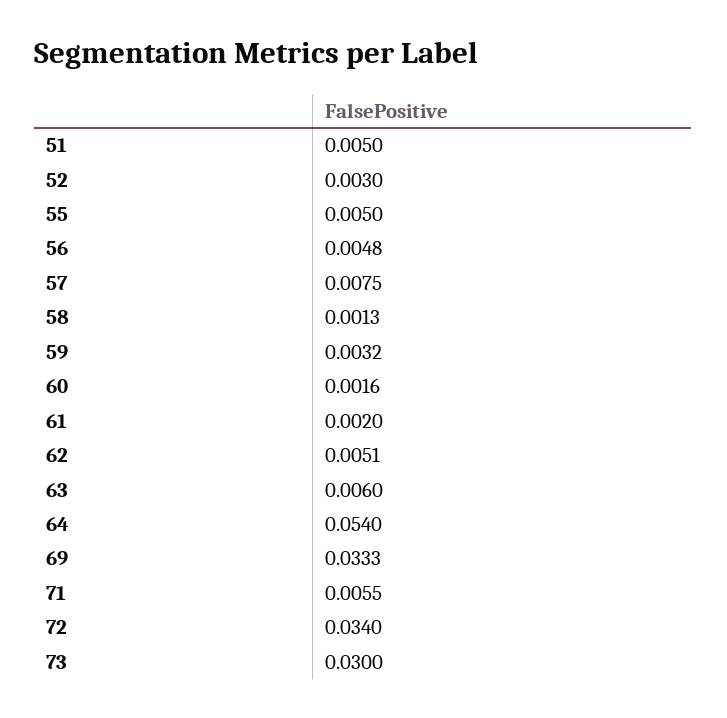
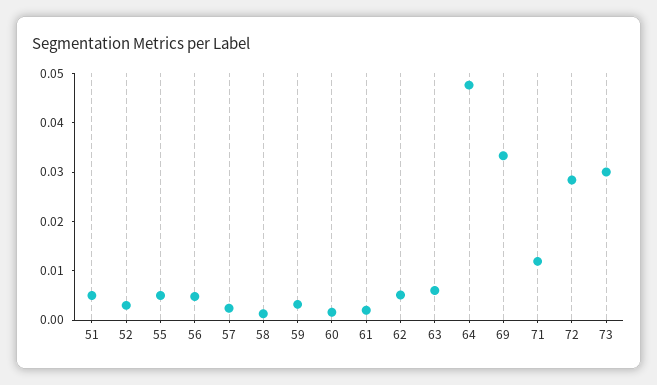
57: 0.0075 -> 0.002
64: 0.054 -> 0.048
71: 0.0055 -> 0.012
72: 0.034 -> 0.028

